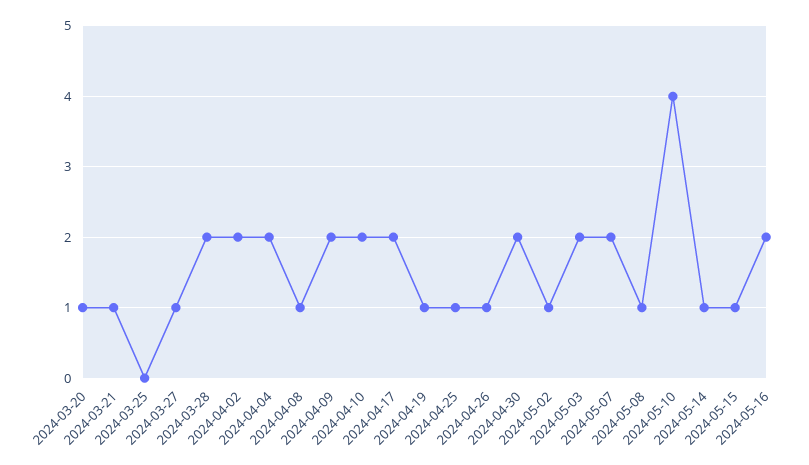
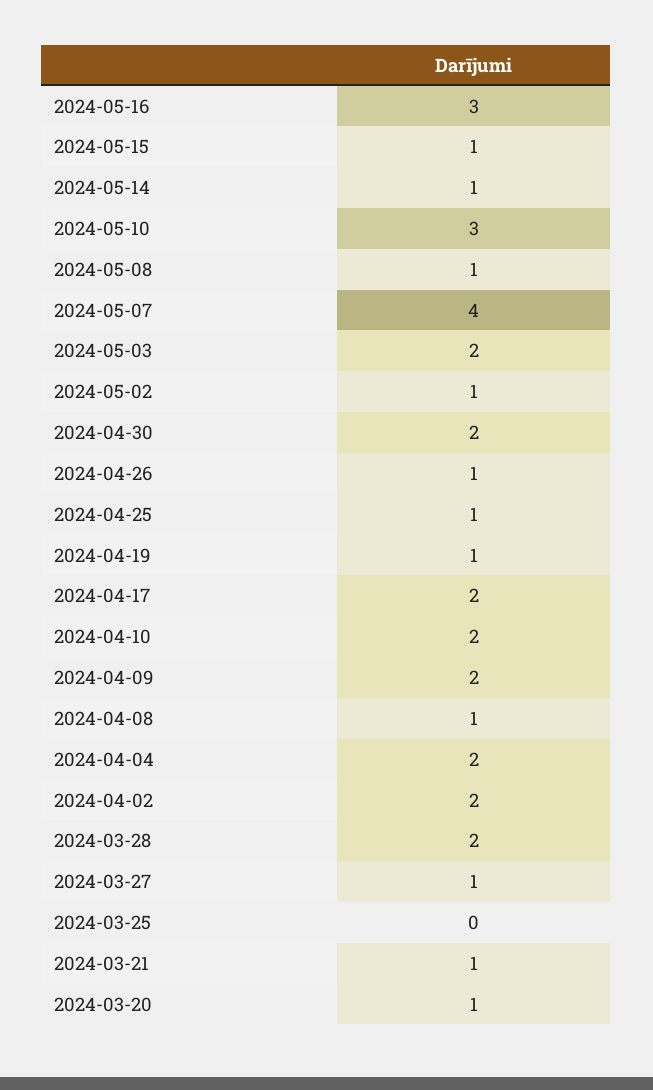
2024-05-07: 2 -> 4
2024-05-10: 4 -> 3
2024-05-16: 2 -> 3

